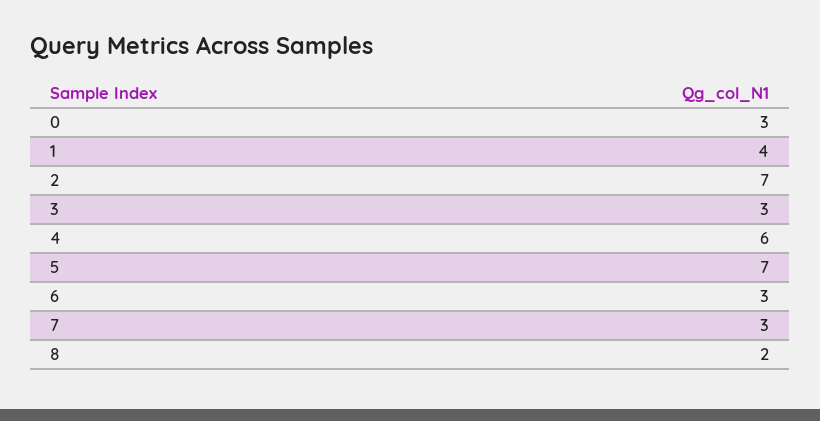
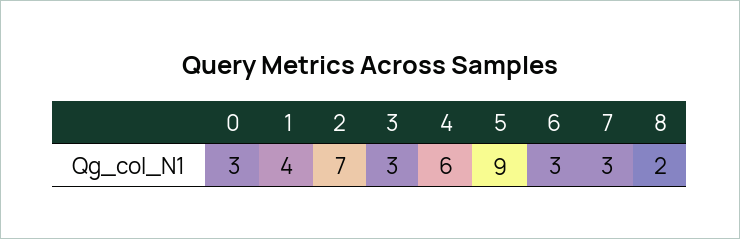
5: 7 -> 9

